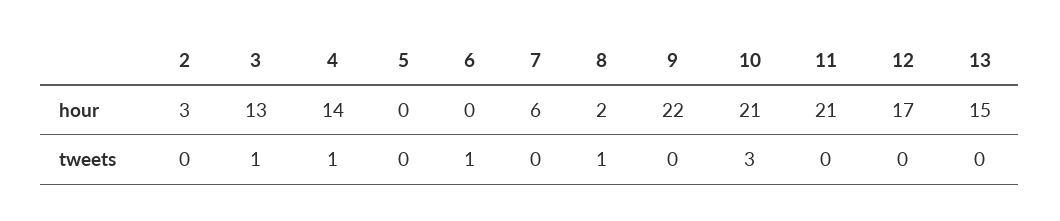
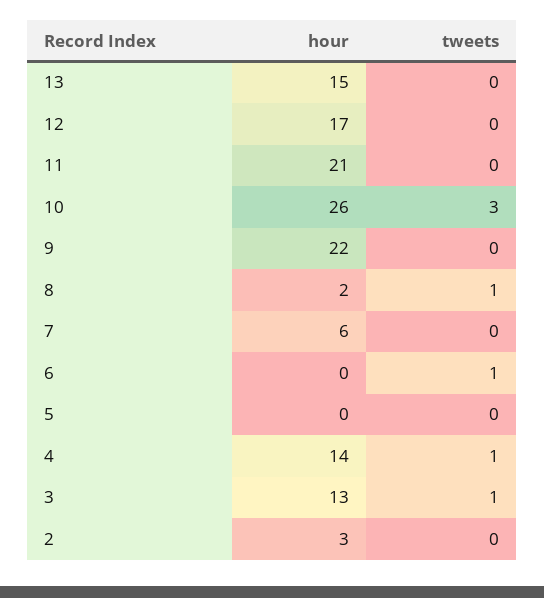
10, hour: 21 -> 26

